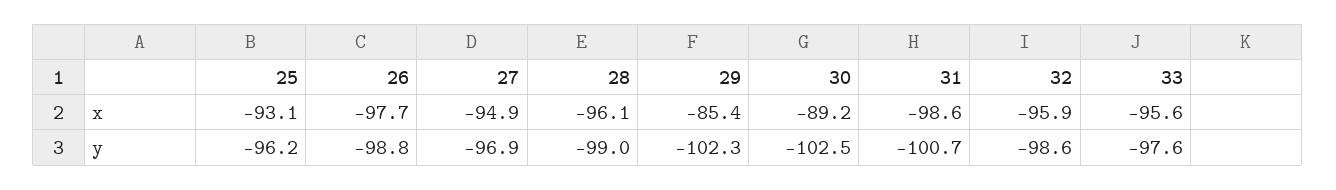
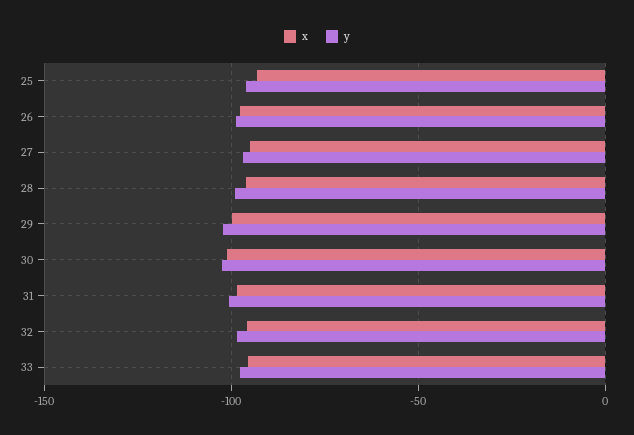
x, 29: -85.4 -> -100
x, 30: -89.2 -> -100

